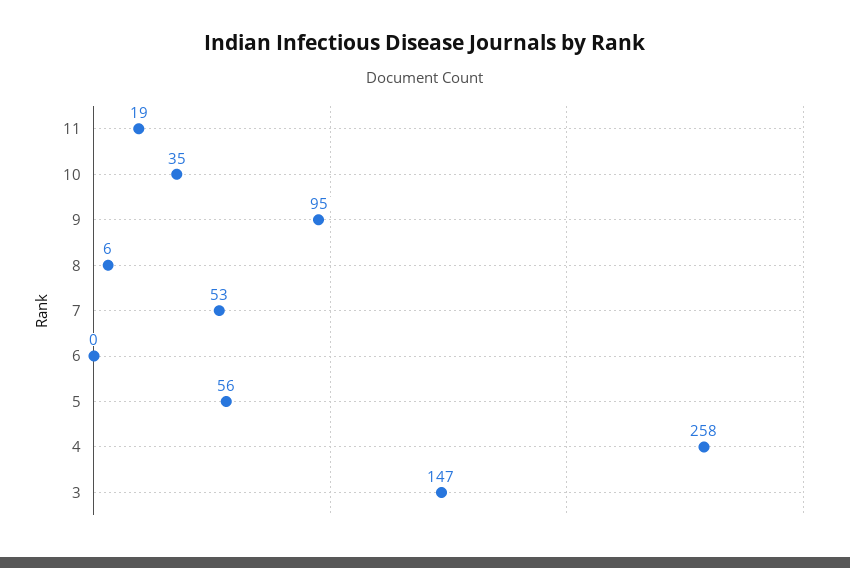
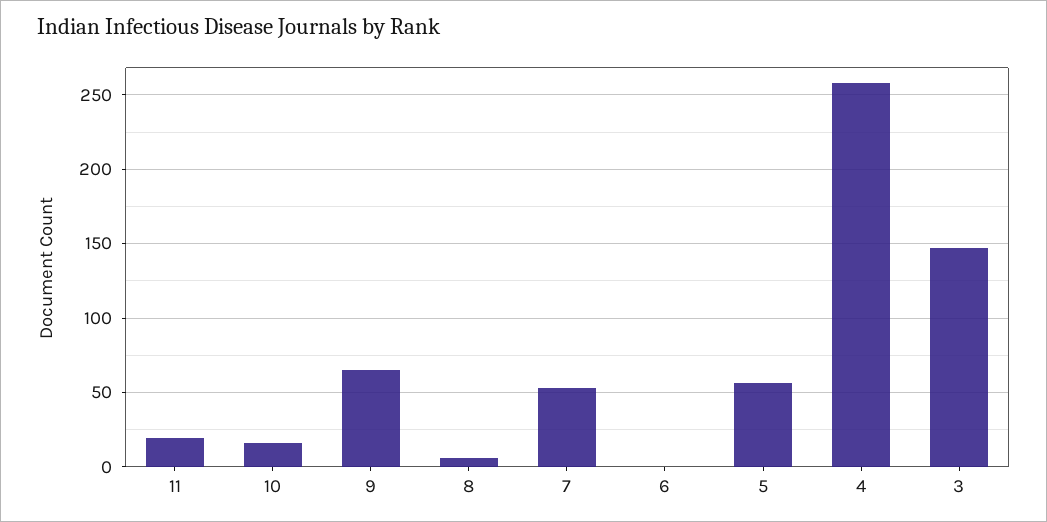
10: 35 -> 15
9: 95 -> 65

